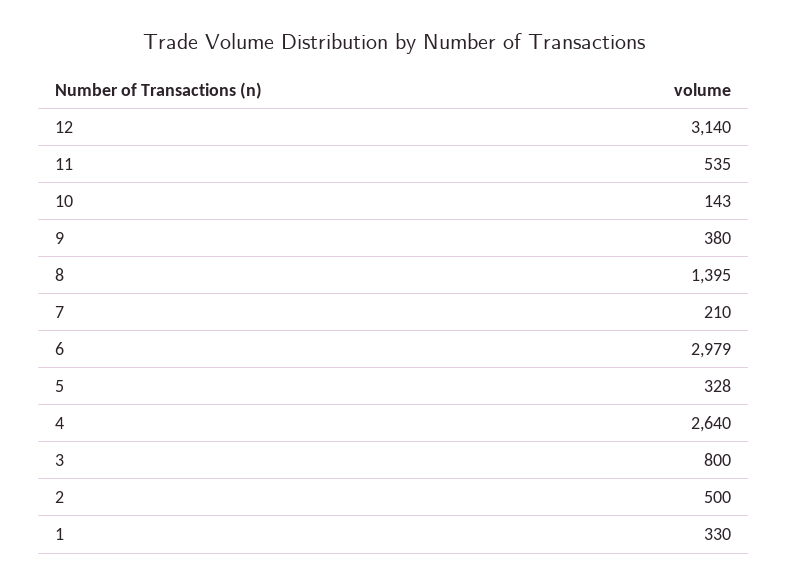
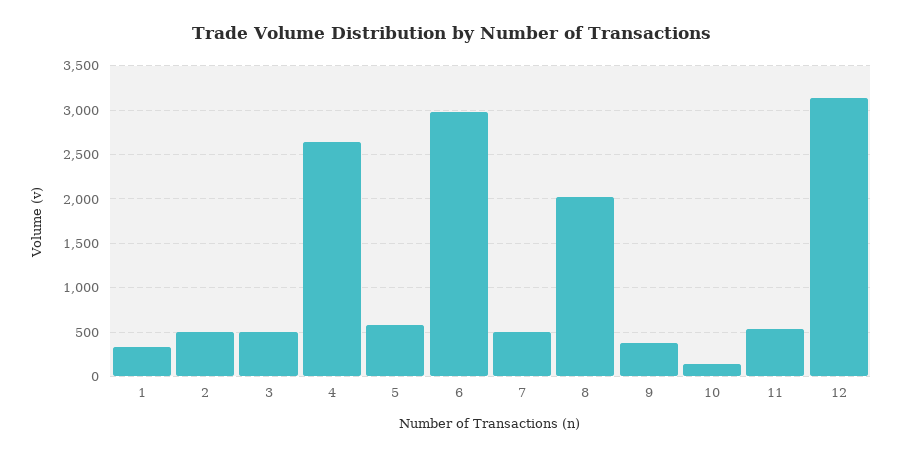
8: 1395 -> 2000
7: 210 -> 500
5: 328 -> 600
3: 800 -> 500

